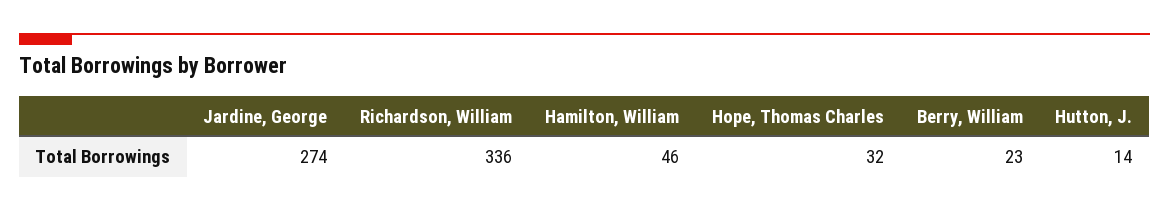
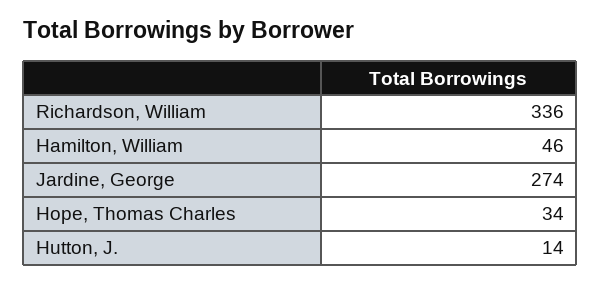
Hope, Thomas Charles: 32 -> 34
Berry, William: 23 -> none

